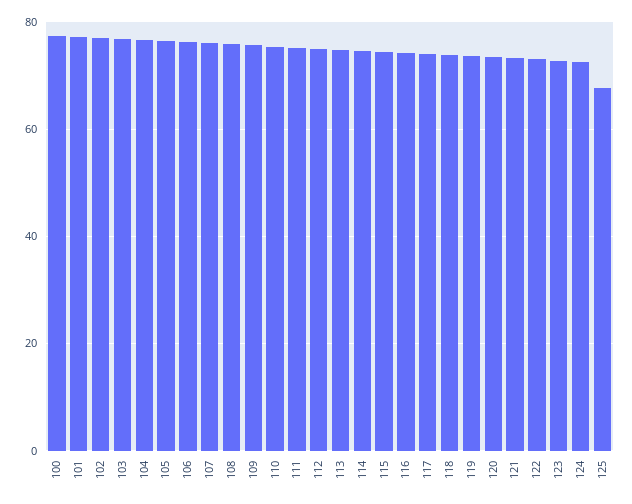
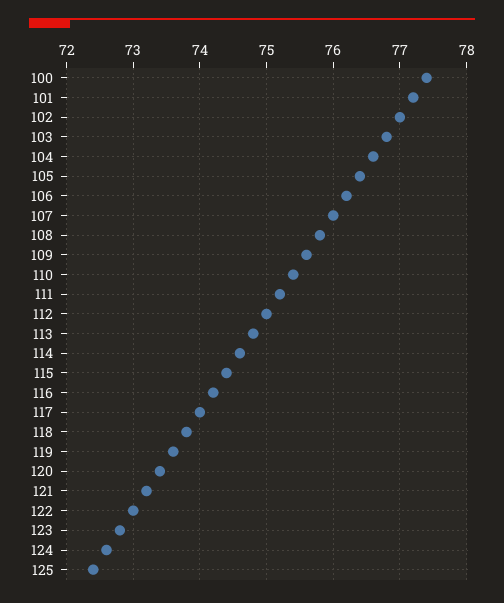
125: 68 -> 72.4

